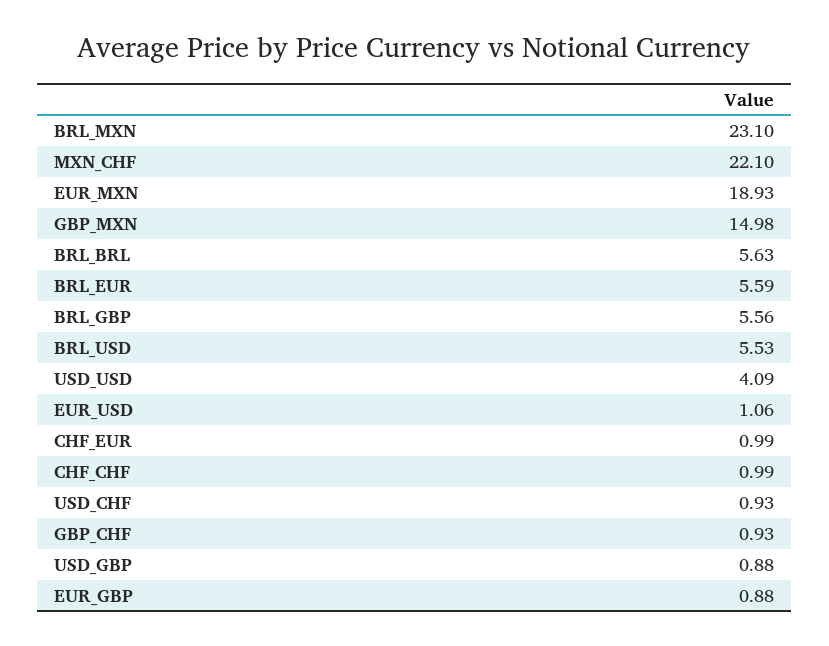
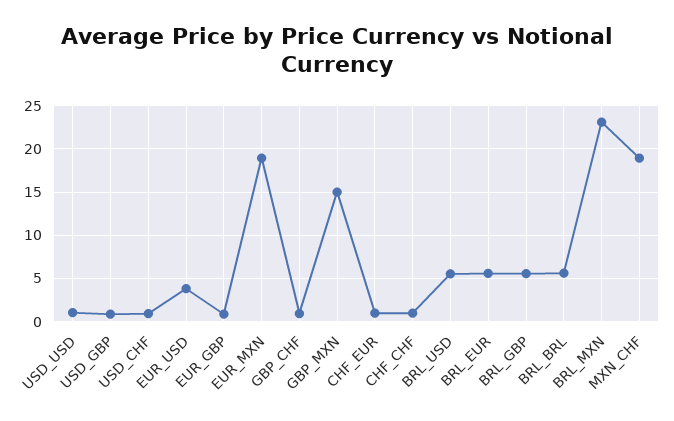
MXN_CHF: 22.1 -> 19
USD_USD: 4.09 -> 1
EUR_USD: 1.06 -> 4

